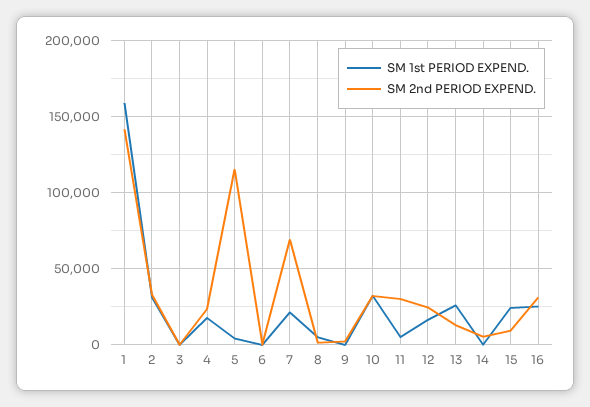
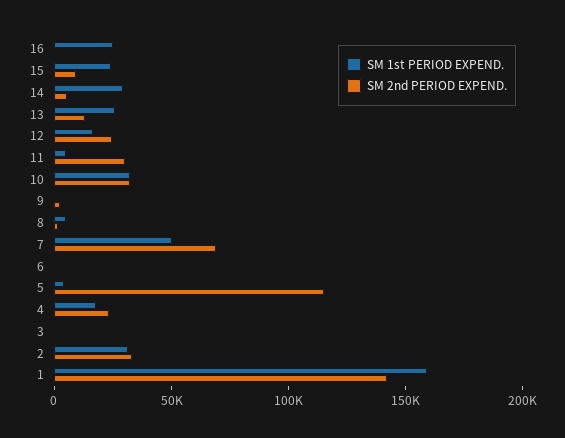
SM 1st PERIOD EXPEND., 7: 20000 -> 50000
SM 1st PERIOD EXPEND., 14: 0 -> 30000
SM 2nd PERIOD EXPEND., 16: 30000 -> 0

